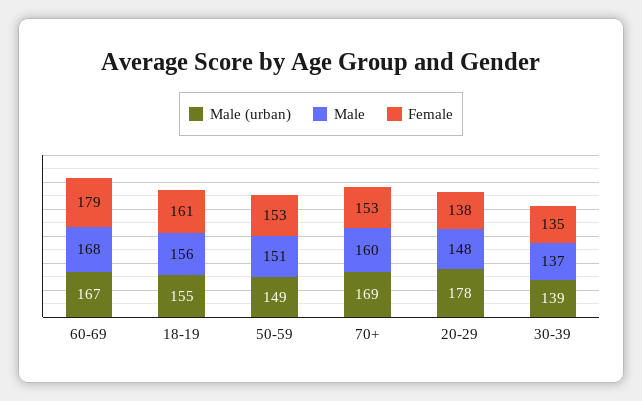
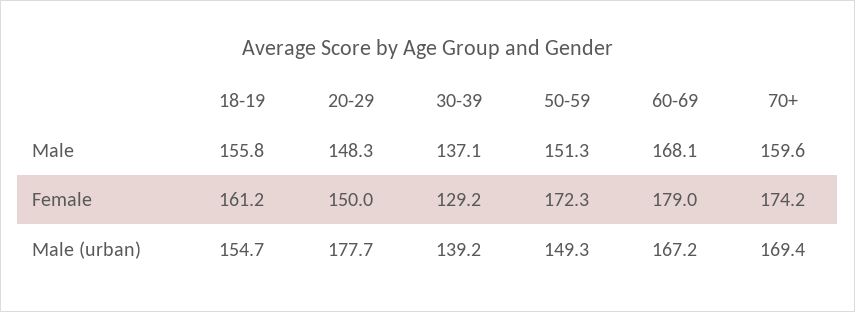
Female, 50-59: 153 -> 172.3
Female, 70+: 153 -> 174.2
Female, 20-29: 138 -> 150
Female, 30-39: 135 -> 129.2

